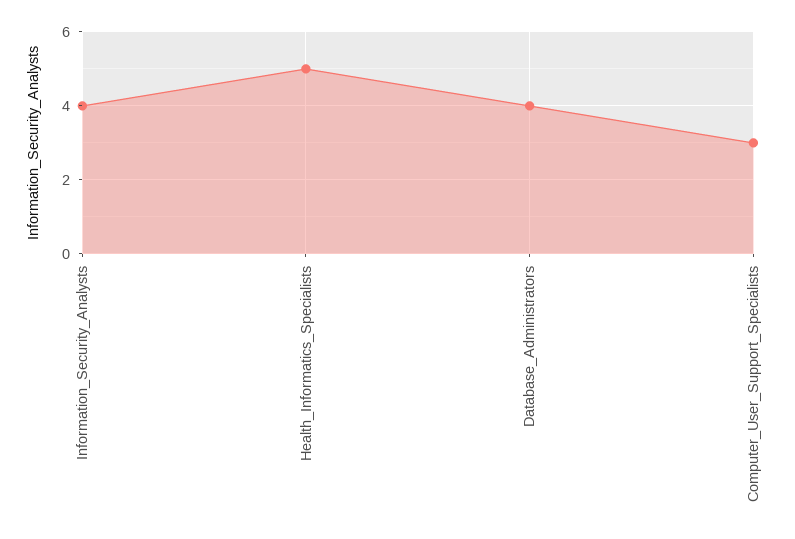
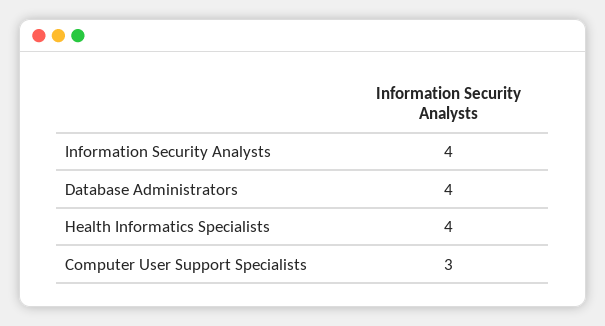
Health_Informatics_Specialists: 5 -> 4

